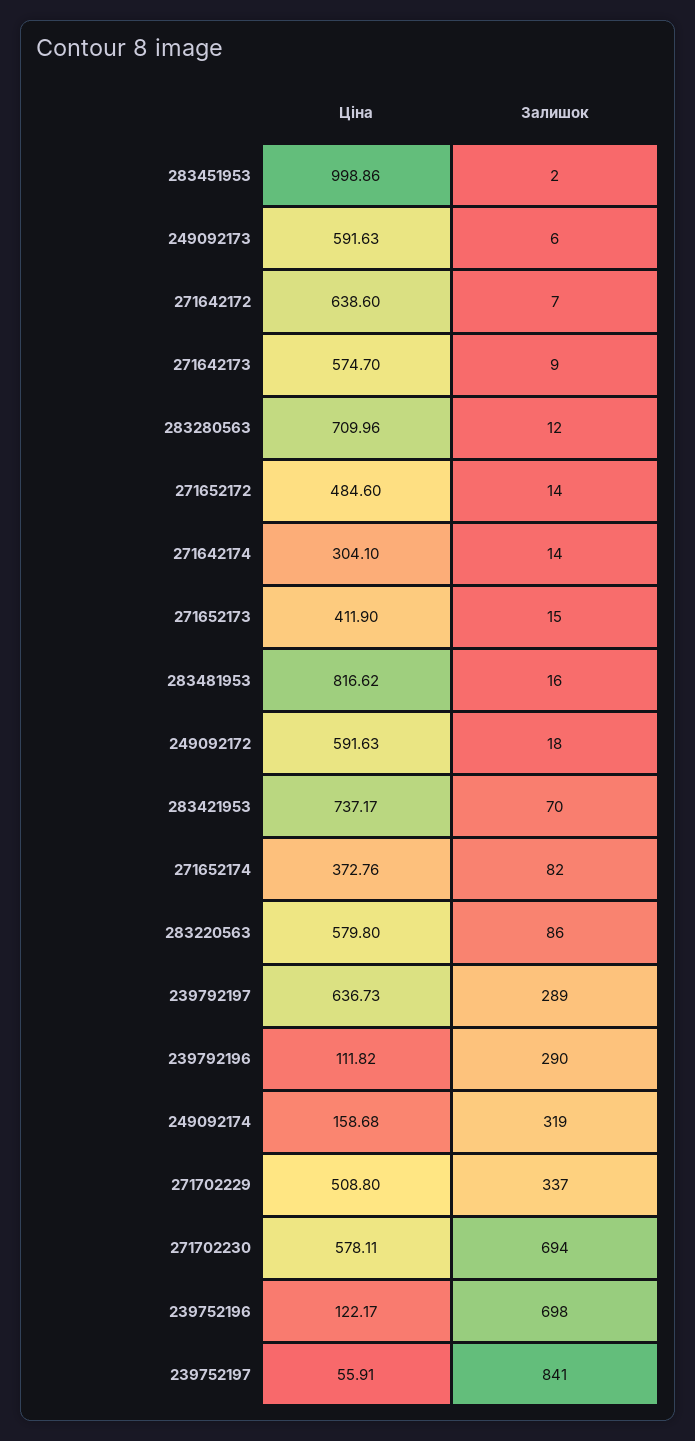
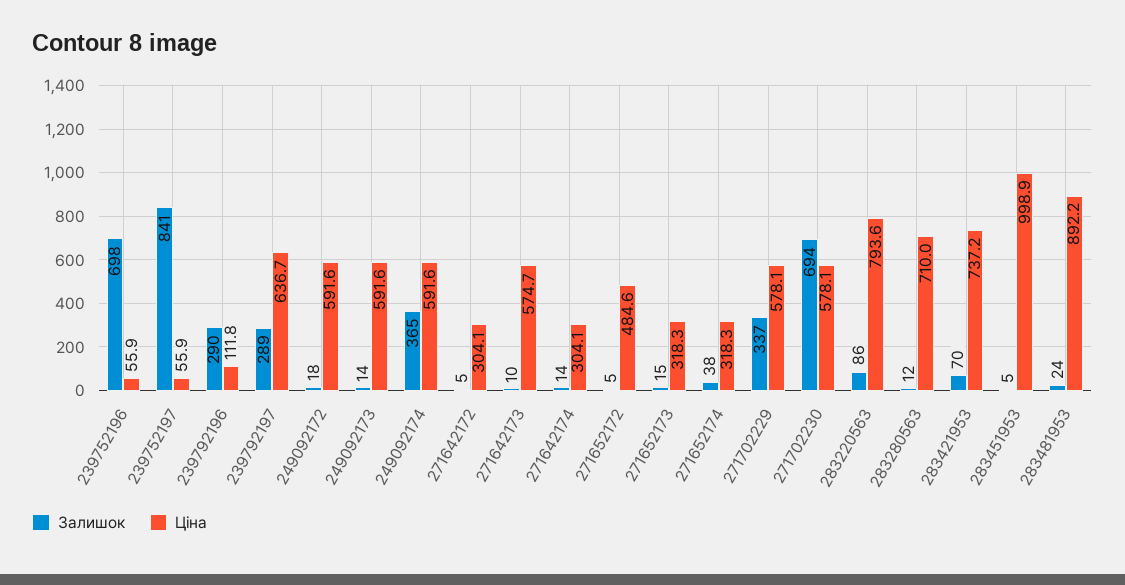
Залишок, 283451953: 2 -> 5
Залишок, 249092173: 6 -> 14
Ціна, 271642172: 638.6 -> 304.1
Залишок, 271642172: 7 -> 5
Залишок, 271642173: 9 -> 10
Залишок, 271652172: 14 -> 5
Ціна, 271652173: 411.9 -> 318.3
Ціна, 283481953: 816.62 -> 892.2
Залишок, 283481953: 16 -> 24
Ціна, 271652174: 372.76 -> 318.3
Залишок, 271652174: 82 -> 38
Ціна, 283220563: 579.8 -> 793.6
Ціна, 249092174: 158.68 -> 591.6
Залишок, 249092174: 319 -> 365
Ціна, 271702229: 508.8 -> 578.1
Ціна, 239752196: 122.17 -> 55.9

